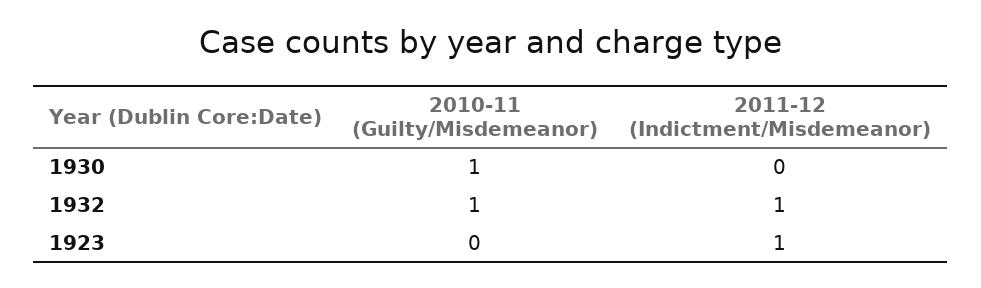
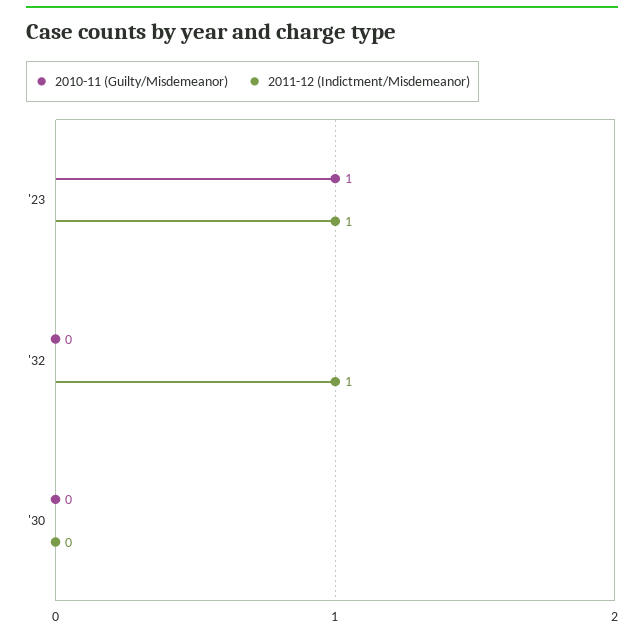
2010-11 (Guilty/Misdemeanor), 1930: 1 -> 0
2010-11 (Guilty/Misdemeanor), 1932: 1 -> 0
2010-11 (Guilty/Misdemeanor), 1923: 0 -> 1

